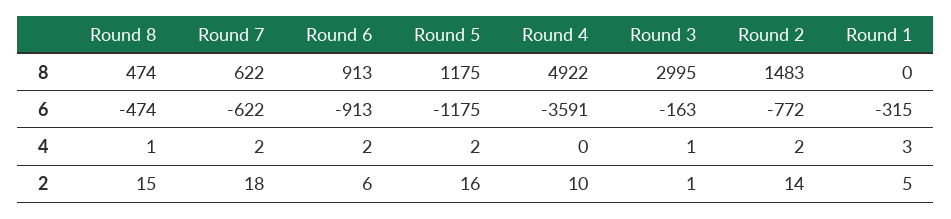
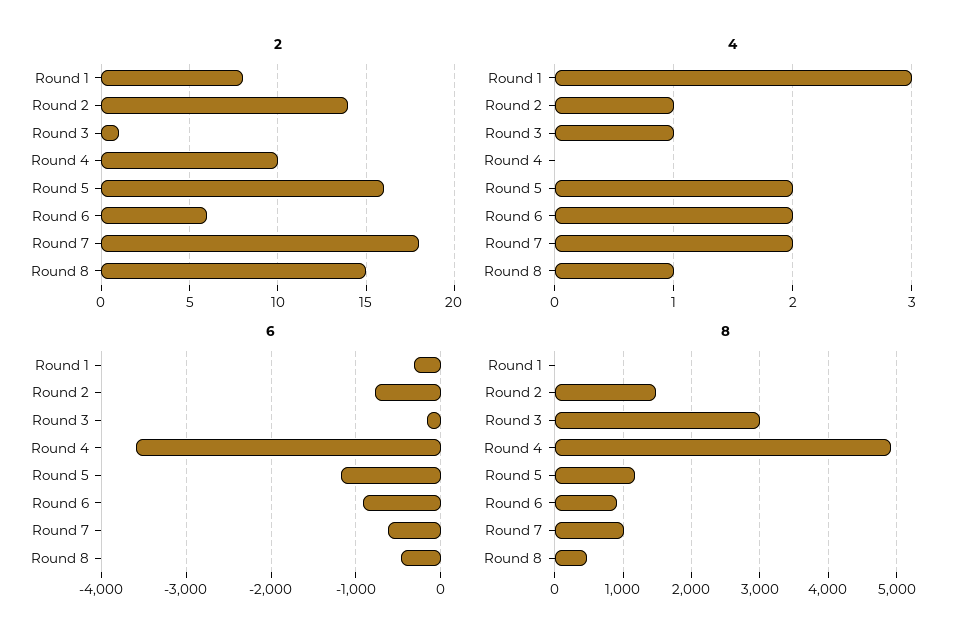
8, Round 7: 622 -> 1000
4, Round 2: 2 -> 1
2, Round 1: 5 -> 8

